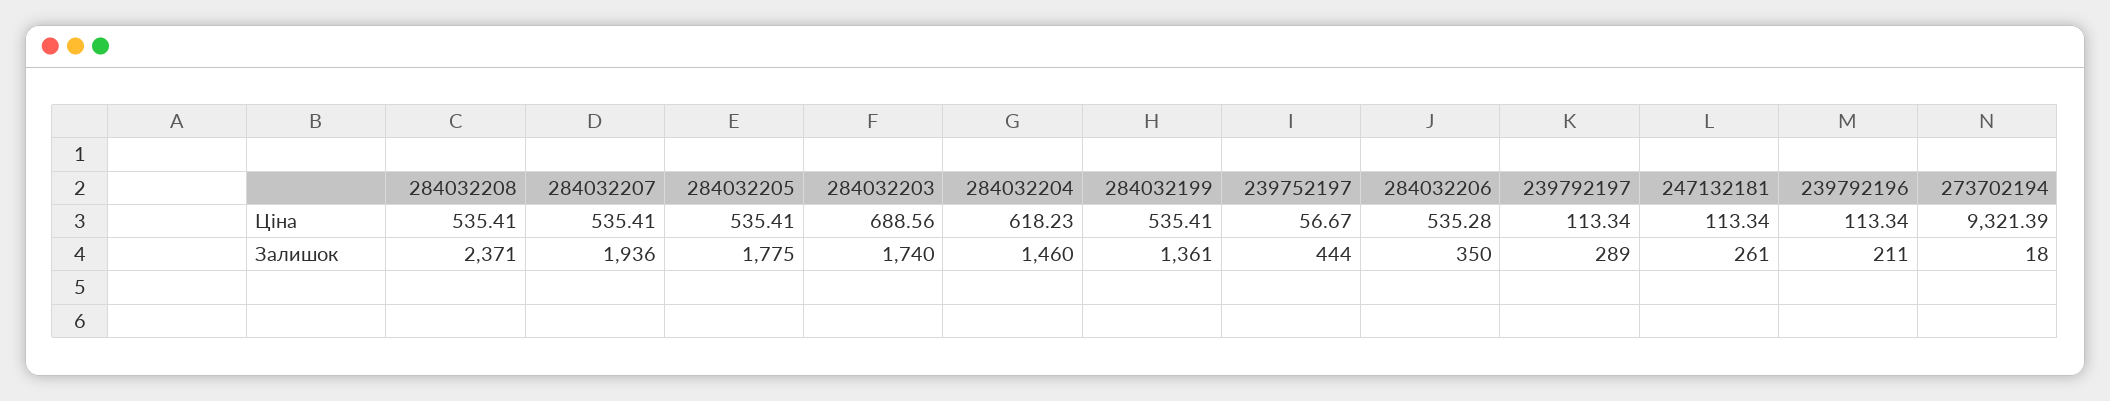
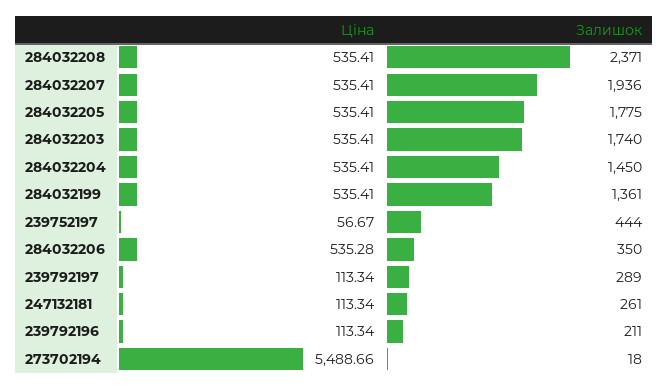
284032203, Ціна: 688.56 -> 535.41
284032204, Ціна: 618.23 -> 535.41
273702194, Ціна: 9321.39 -> 5488.66
284032204, Залишок: 1460 -> 1450

